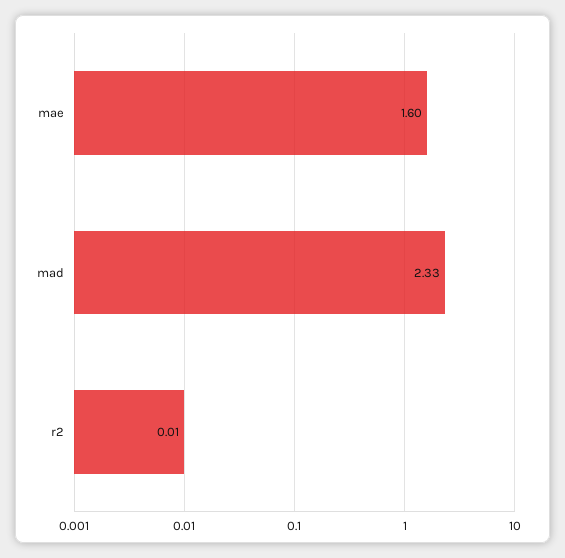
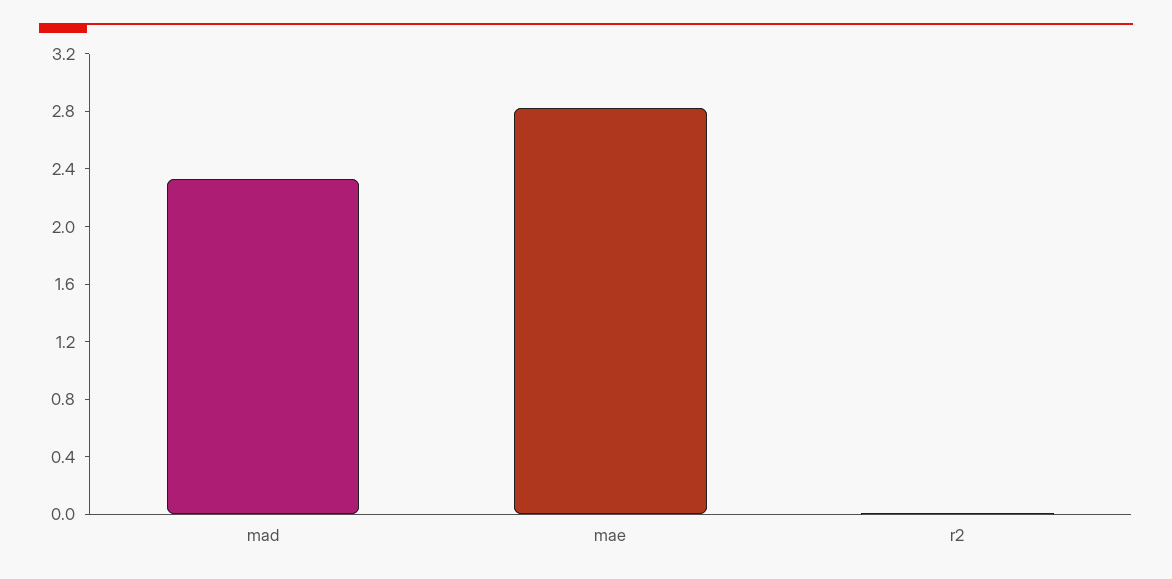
mae: 1.6 -> 2.8

